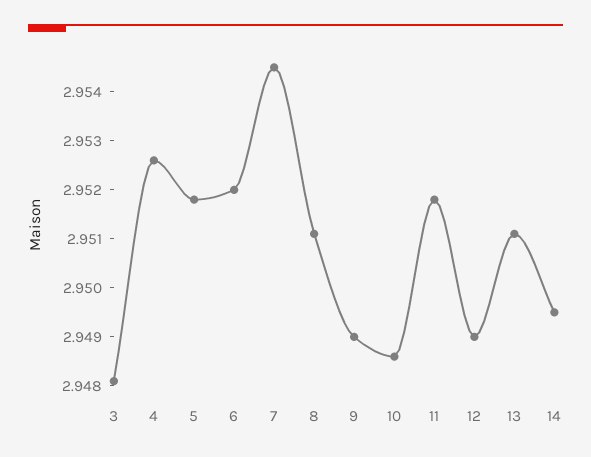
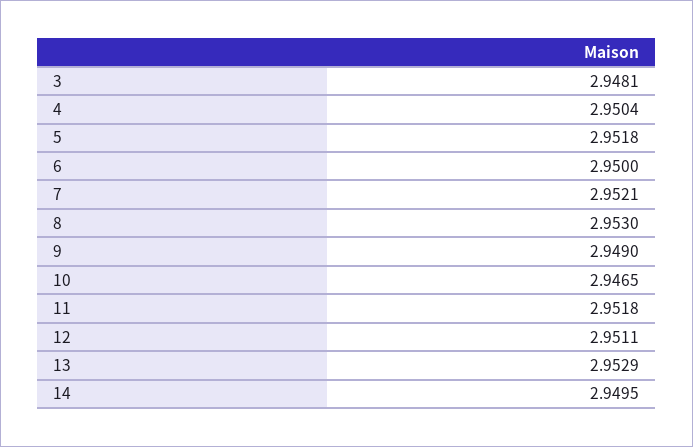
4: 2.9525 -> 2.9504
6: 2.952 -> 2.95
7: 2.9545 -> 2.9521
8: 2.951 -> 2.953
10: 2.9485 -> 2.9465
12: 2.949 -> 2.9511
13: 2.951 -> 2.9529

